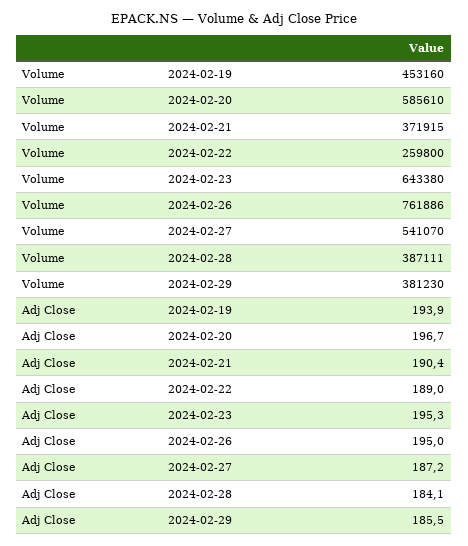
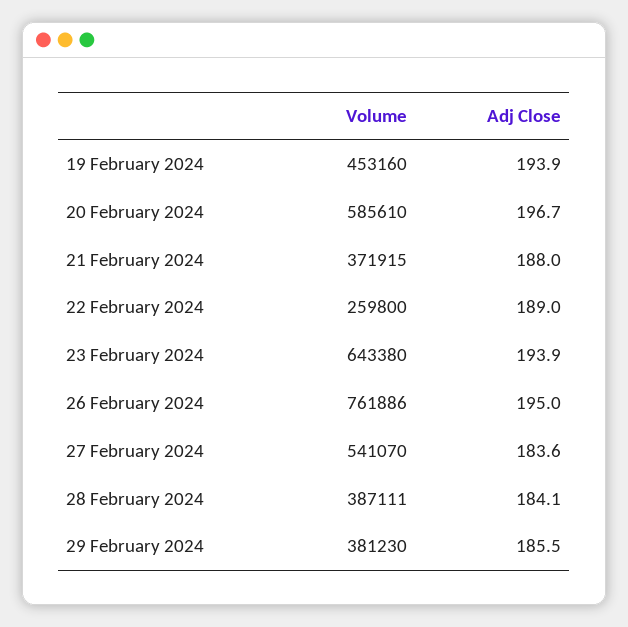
Adj Close, 2024-02-21: 190.4 -> 188
Adj Close, 2024-02-23: 195.3 -> 193.9
Adj Close, 2024-02-27: 187.2 -> 183.6

